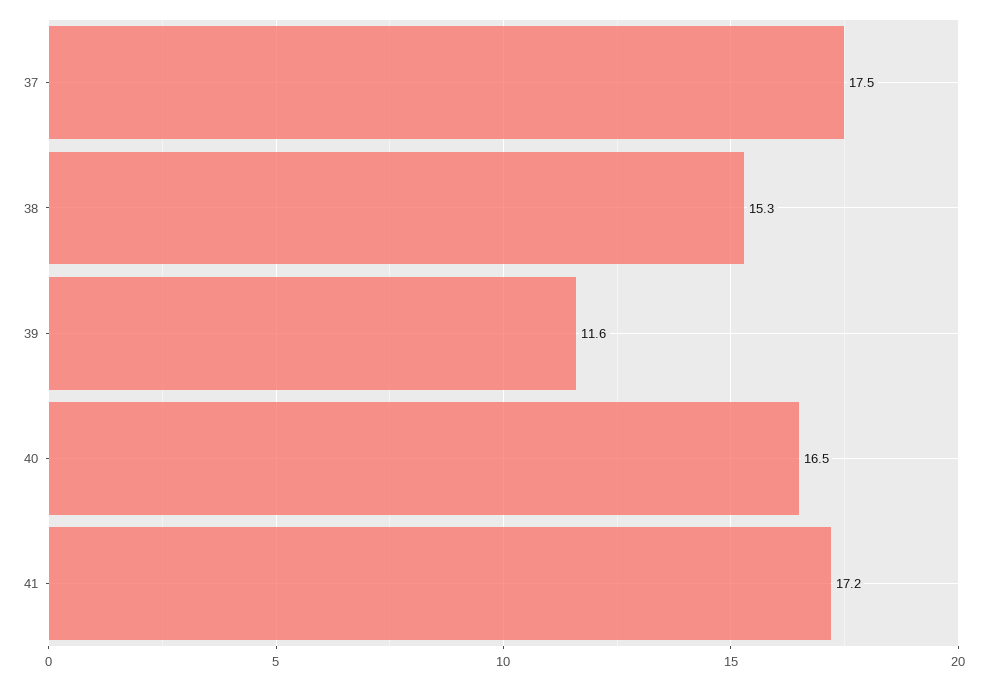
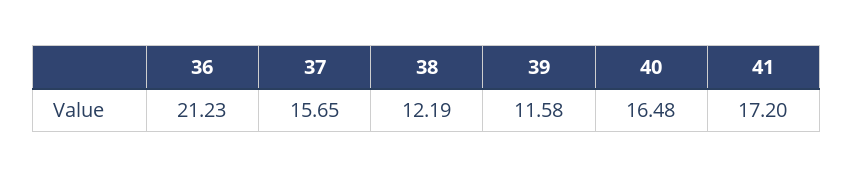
37: 17.5 -> 15.65
38: 15.3 -> 12.19
36: none -> 21.23

